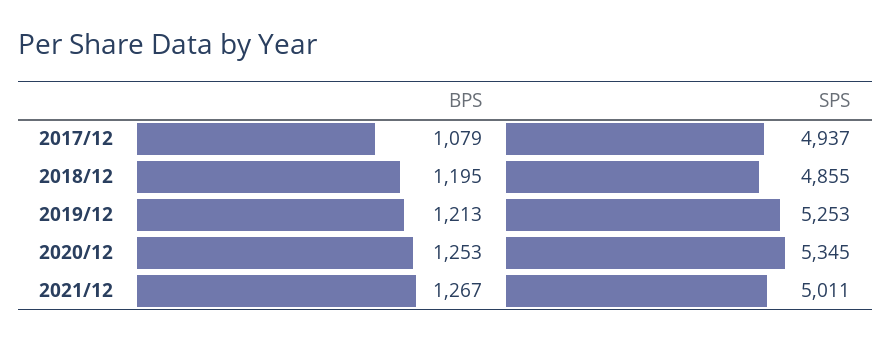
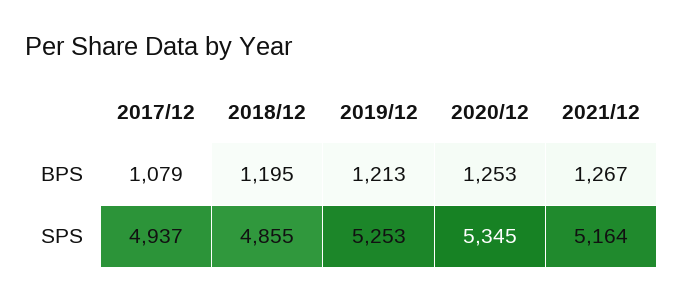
SPS, 2021/12: 5011 -> 5164

